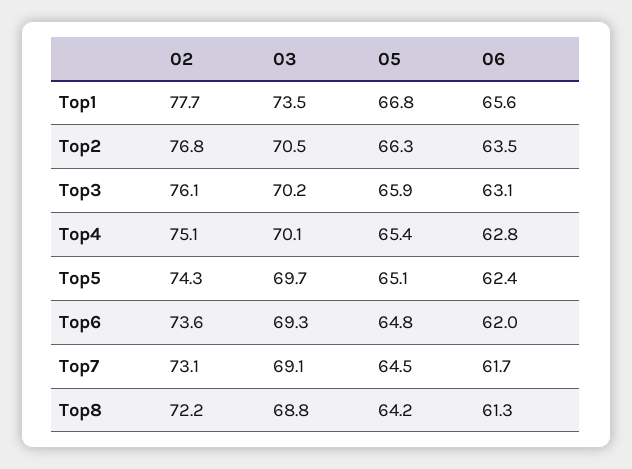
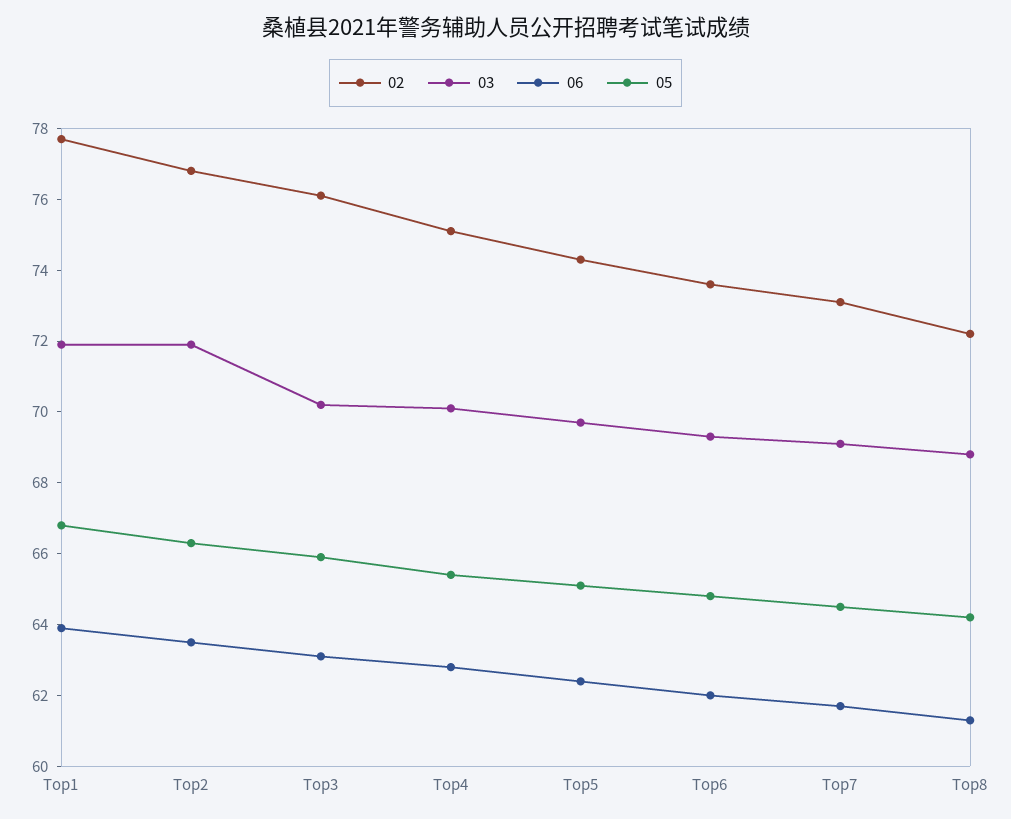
03, Top1: 73.5 -> 72
06, Top1: 65.6 -> 64
03, Top2: 70.5 -> 72

